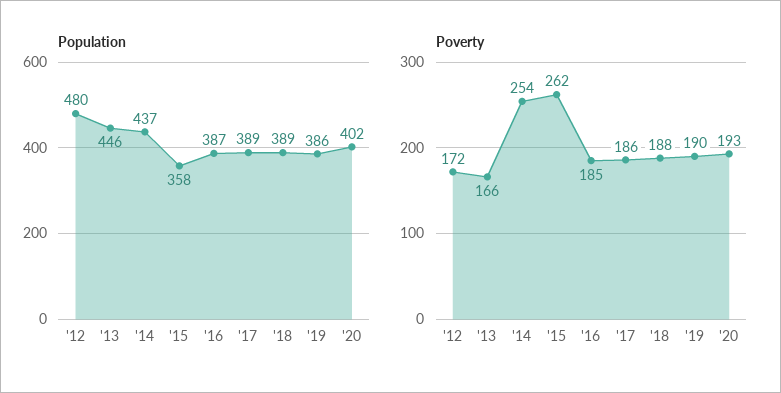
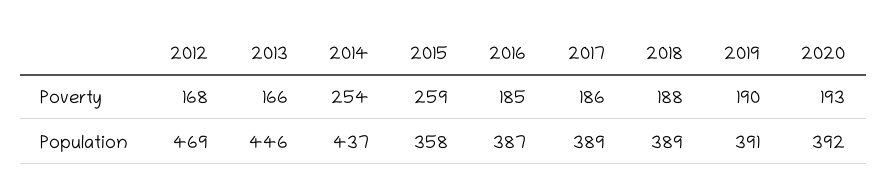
Population, '12: 480 -> 469
Population, '19: 386 -> 391
Population, '20: 402 -> 392
Poverty, '12: 172 -> 168
Poverty, '15: 262 -> 259

